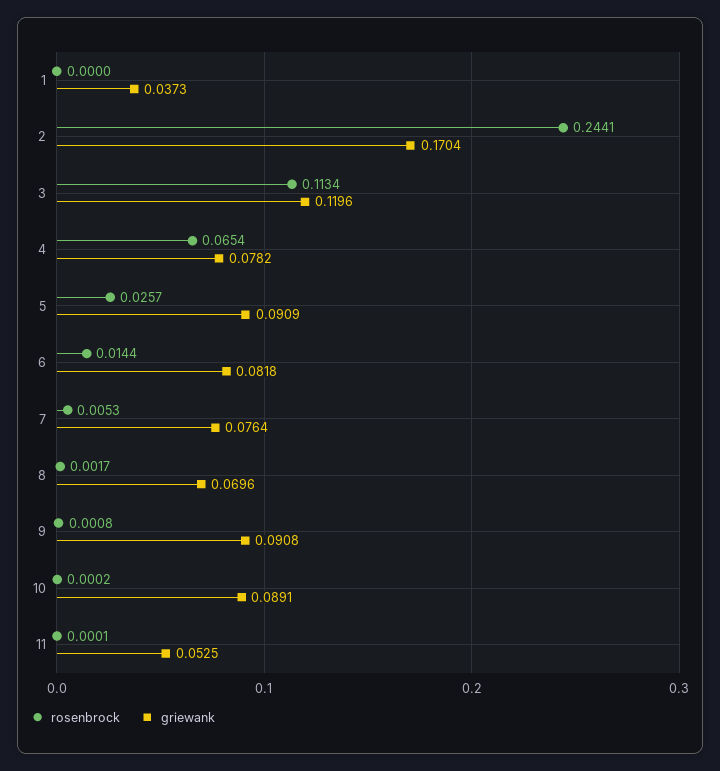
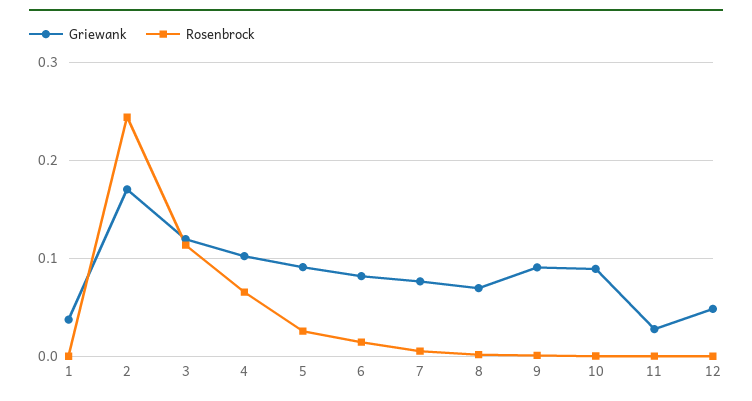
griewank, 4: 0.0782 -> 0.1
griewank, 11: 0.0525 -> 0.03
griewank, 12: none -> 0.05
rosenbrock, 12: none -> 0

